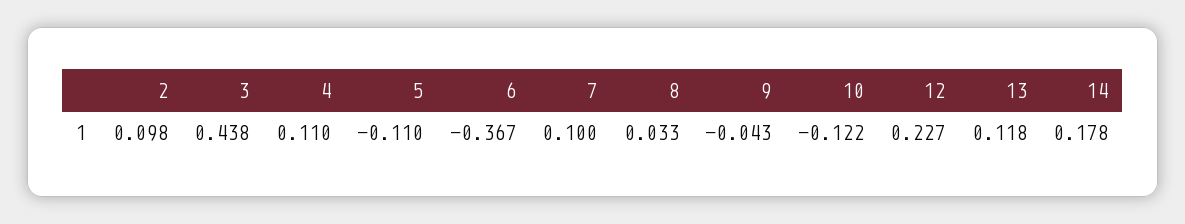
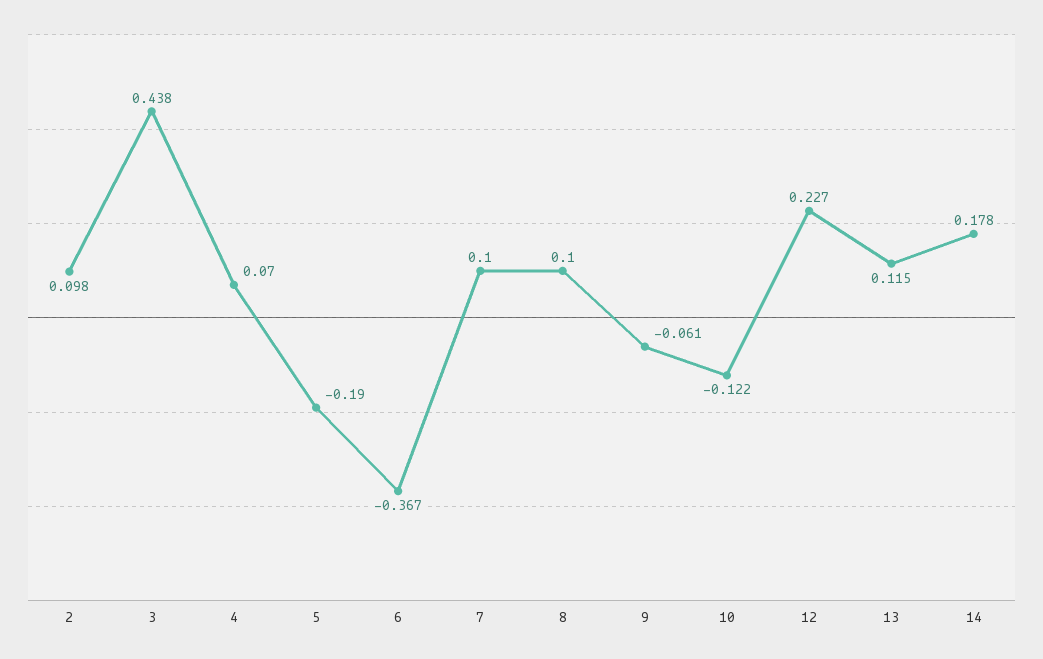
4: 0.11 -> 0.07
5: -0.11 -> -0.19
8: 0.033 -> 0.1
9: -0.043 -> -0.061
13: 0.118 -> 0.115

